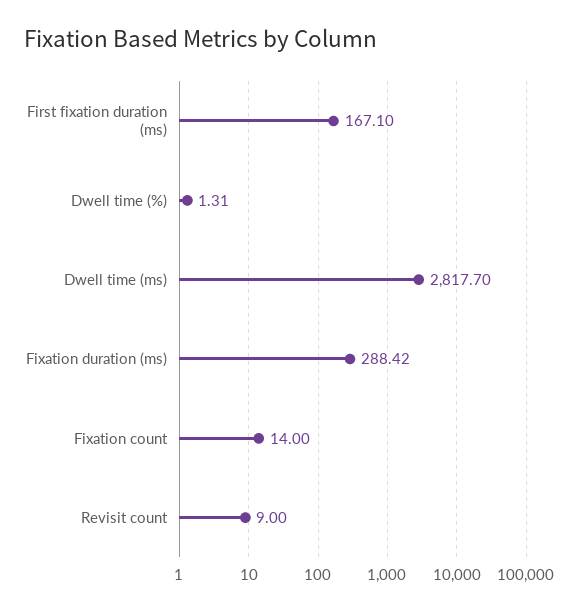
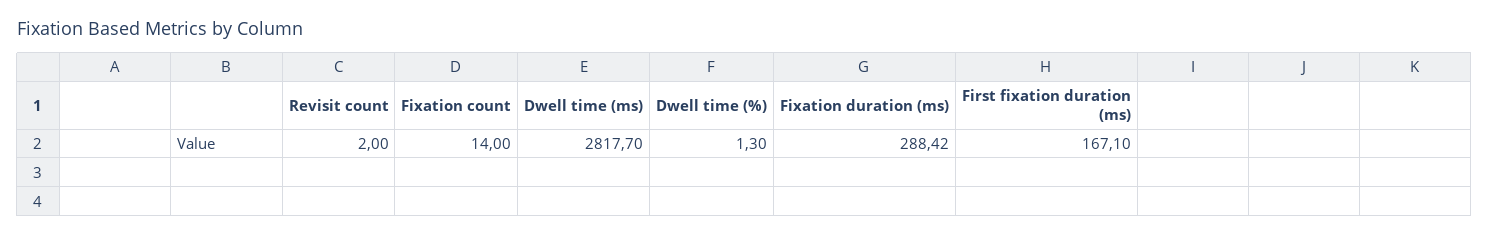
Dwell time (%): 1.31 -> 1.3
Revisit count: 9 -> 2

